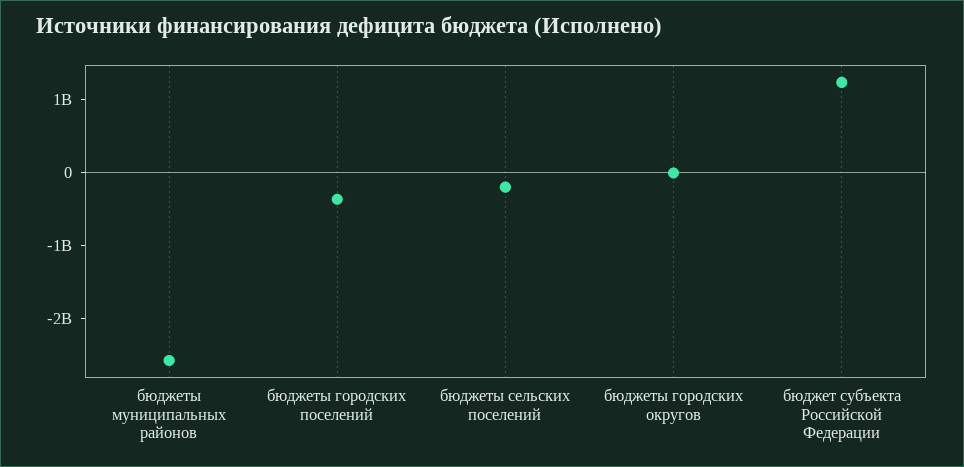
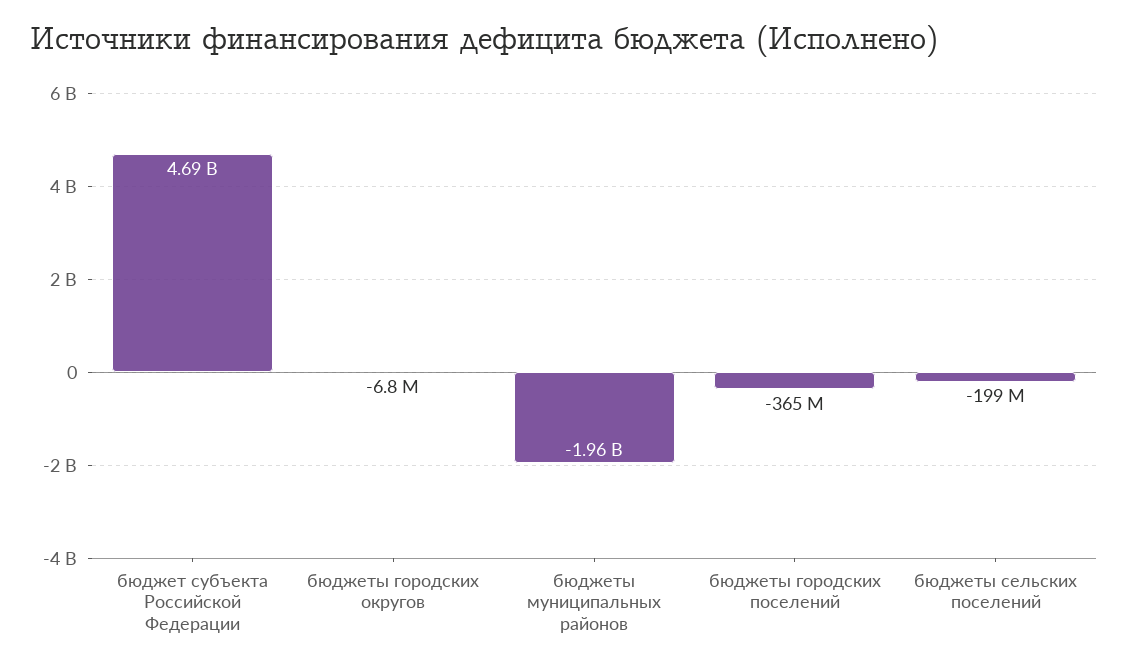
бюджеты муниципальных районов: -2600000000 -> -1960000000
бюджет субъекта Российской Федерации: 1200000000 -> 4690000000

